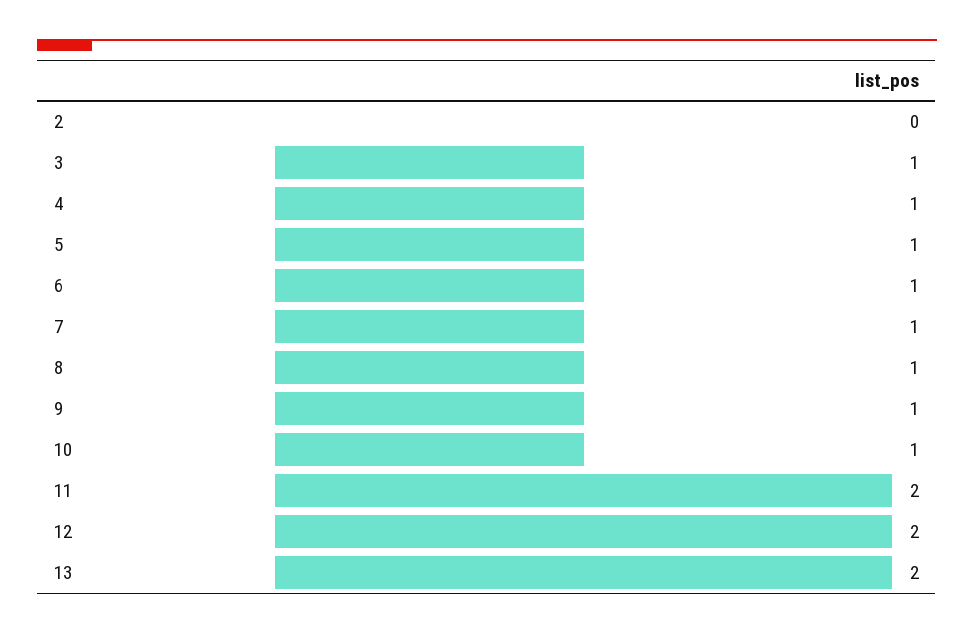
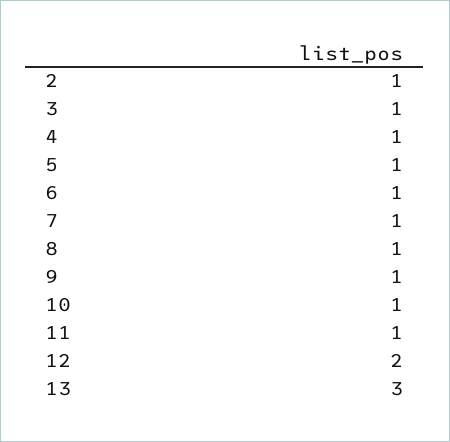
2: 0 -> 1
11: 2 -> 1
13: 2 -> 3

